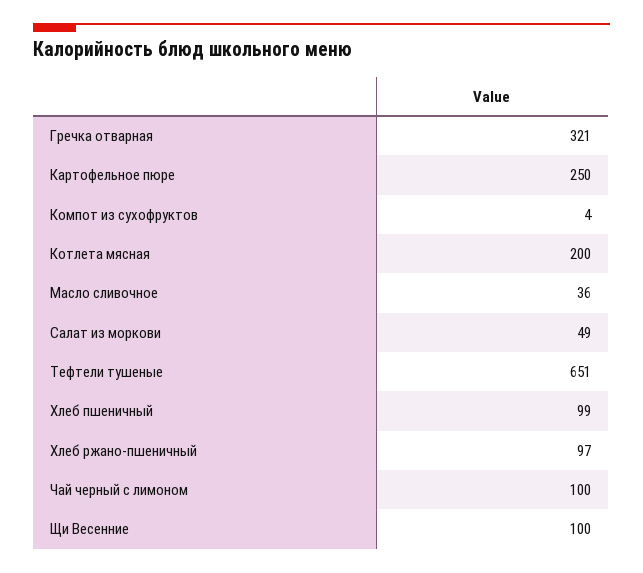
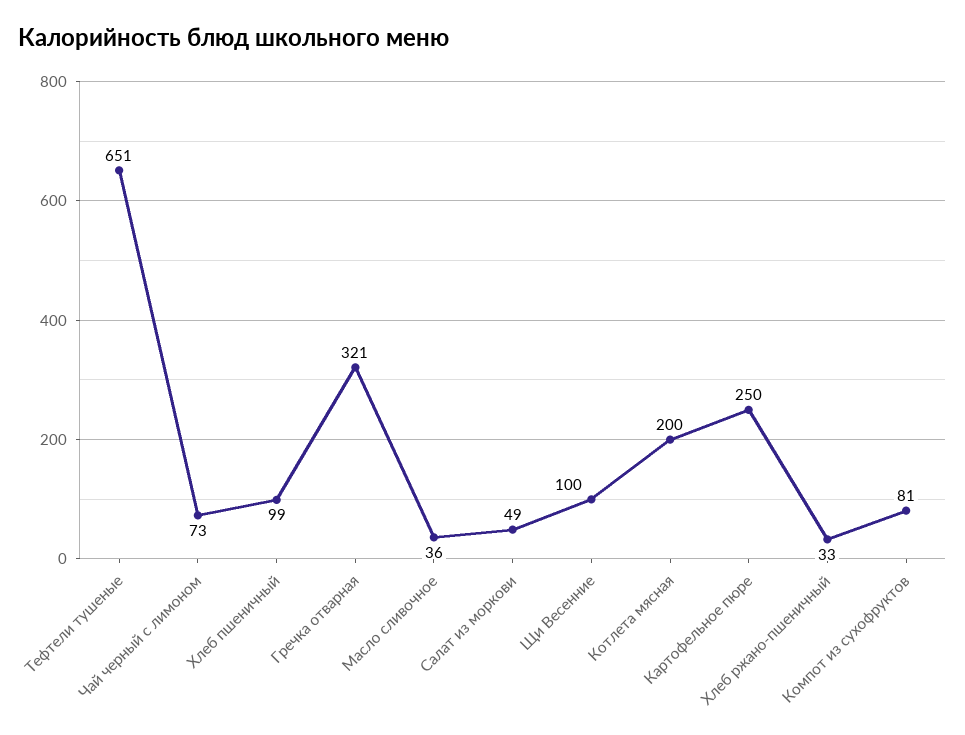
Компот из сухофруктов: 4 -> 81
Хлеб ржано-пшеничный: 97 -> 33
Чай черный с лимоном: 100 -> 73

